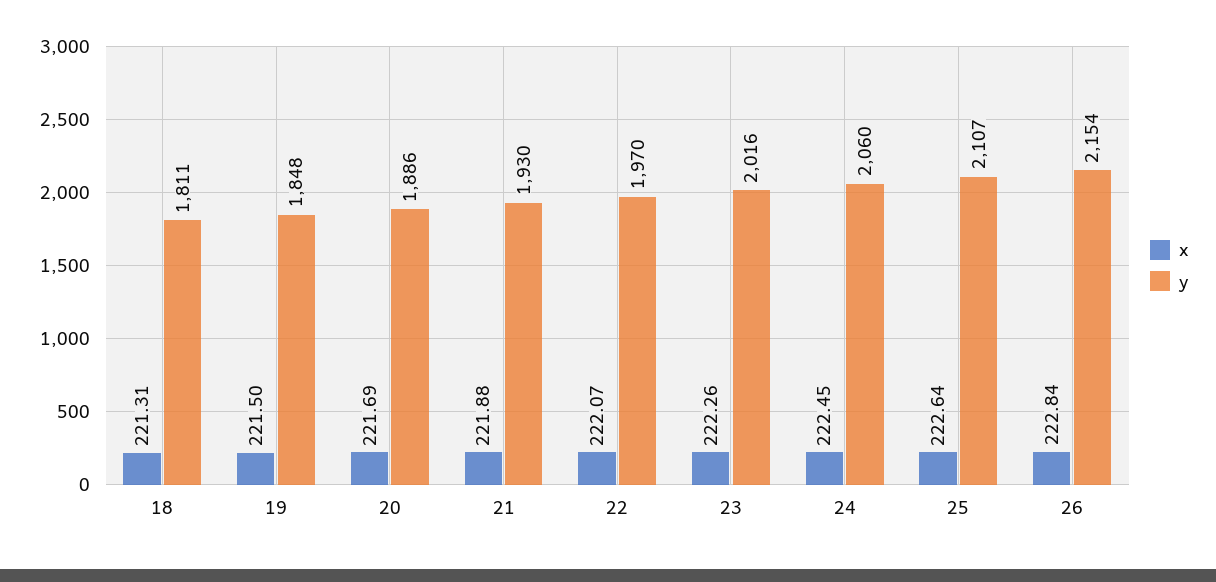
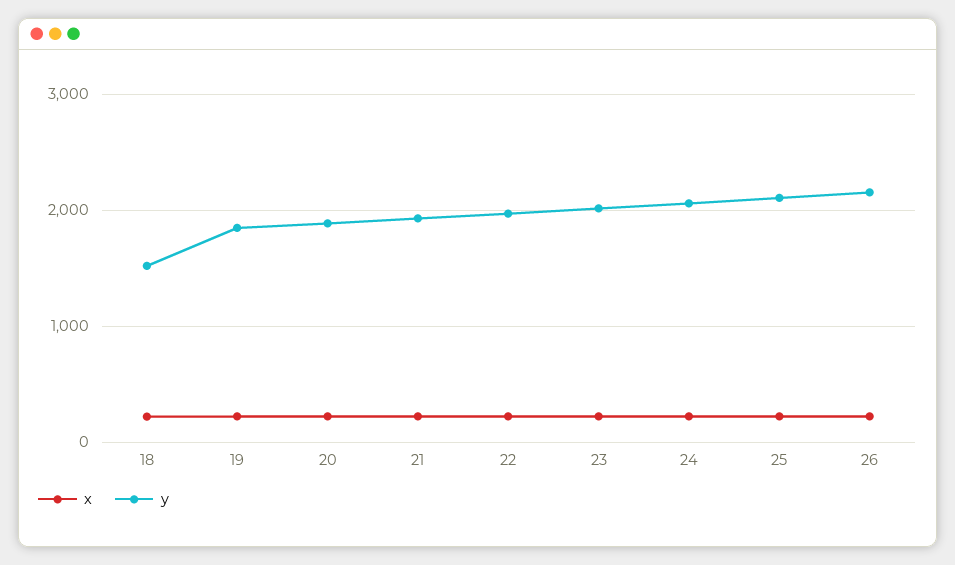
y, 18: 1811 -> 1500

